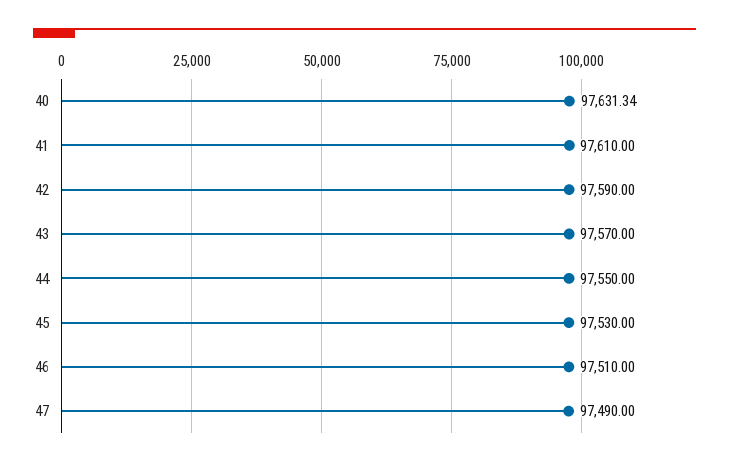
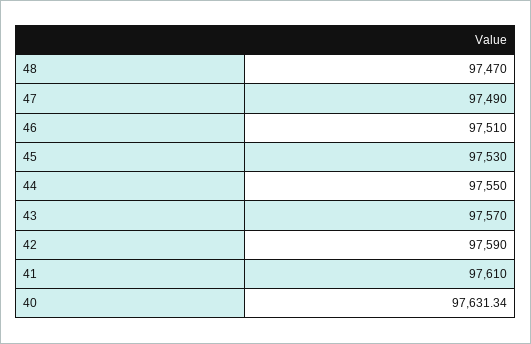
48: none -> 97470

